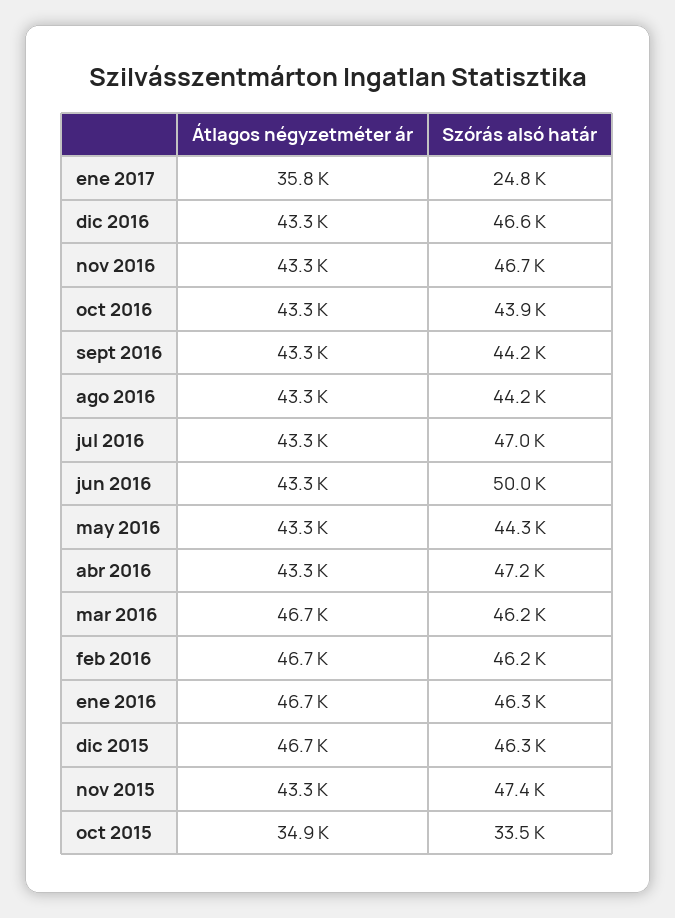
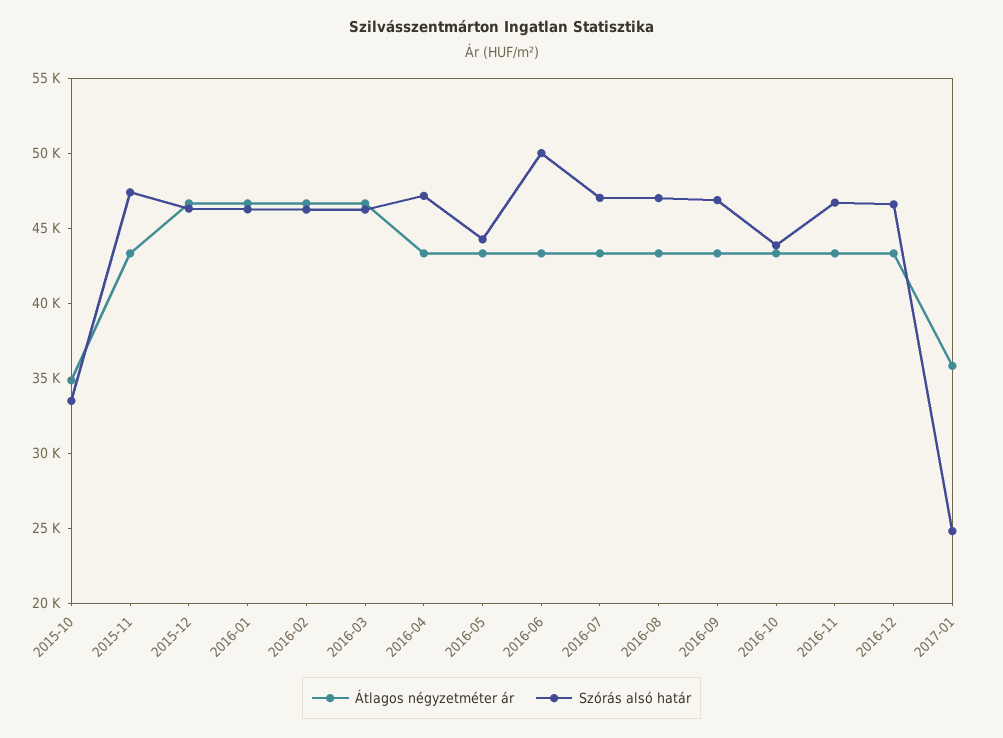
Szórás alsó határ, sept 2016: 44200 -> 47000
Szórás alsó határ, ago 2016: 44200 -> 47000

